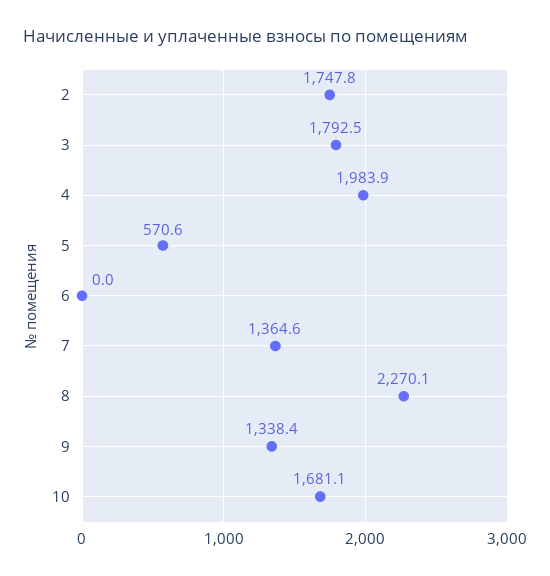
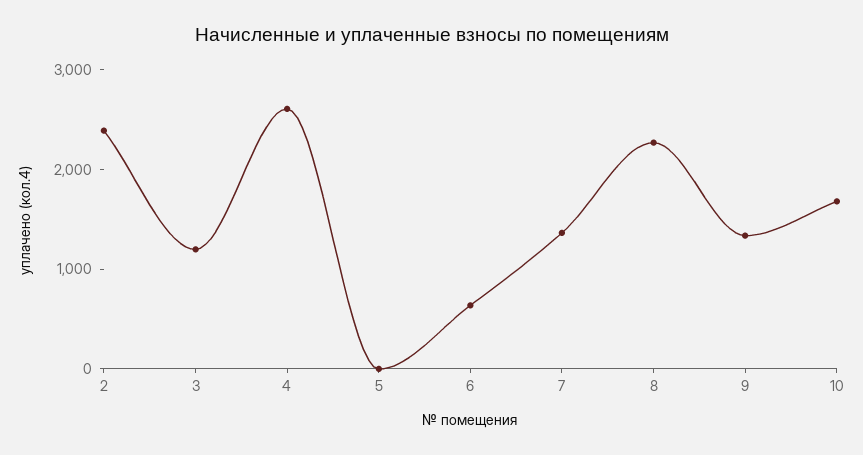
2: 1747.8 -> 2400
3: 1792.5 -> 1200
4: 1983.9 -> 2600
5: 570.6 -> 0
6: 0 -> 600

